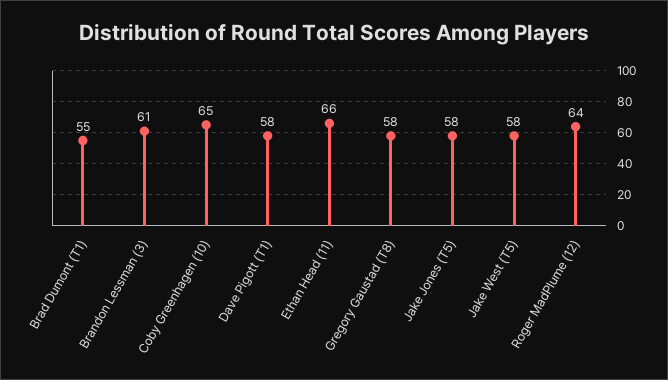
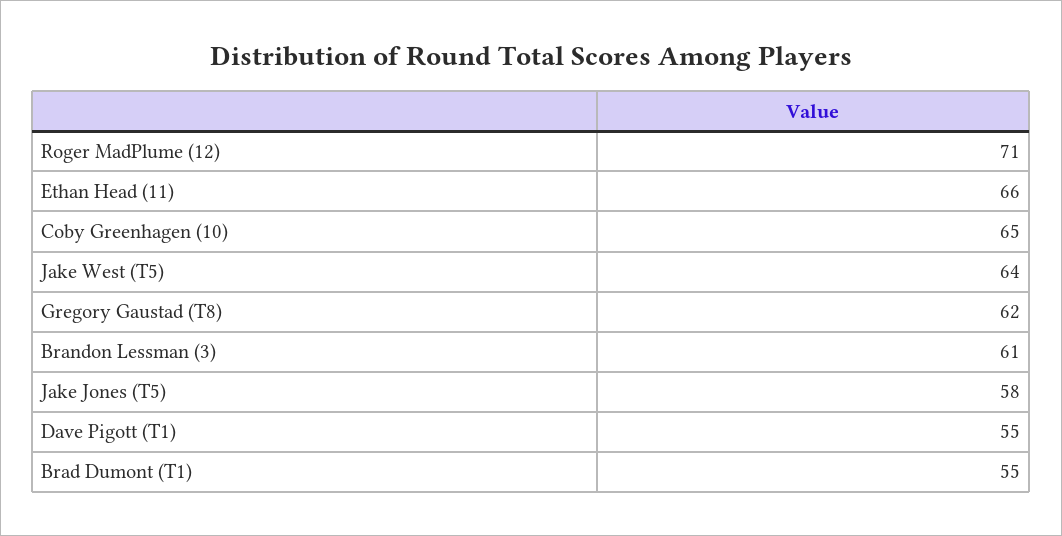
Dave Pigott (T1): 58 -> 55
Gregory Gaustad (T8): 58 -> 62
Jake West (T5): 58 -> 64
Roger MadPlume (12): 64 -> 71

